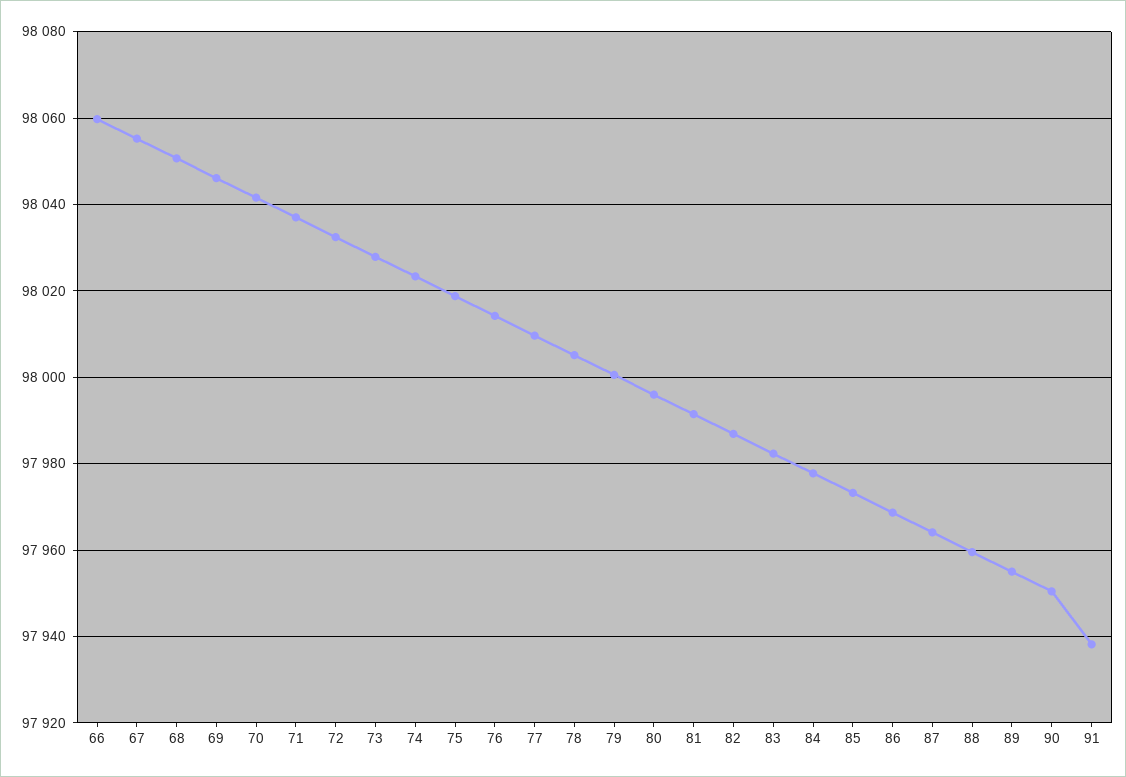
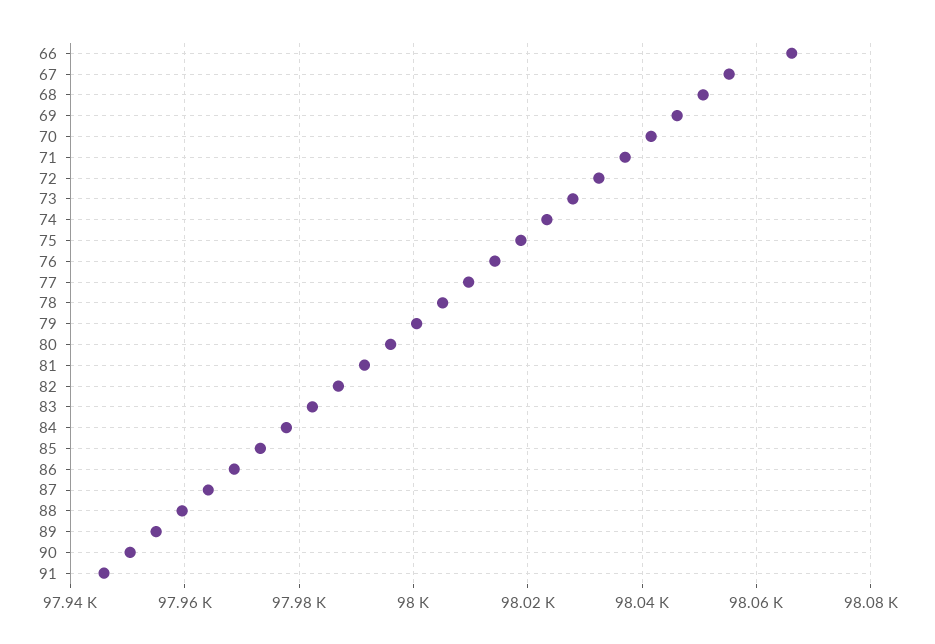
66: 98060 -> 98066
91: 97938 -> 97946

